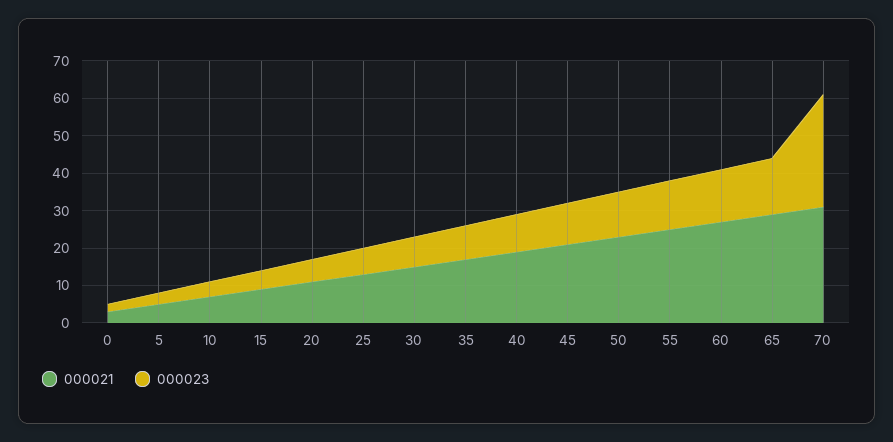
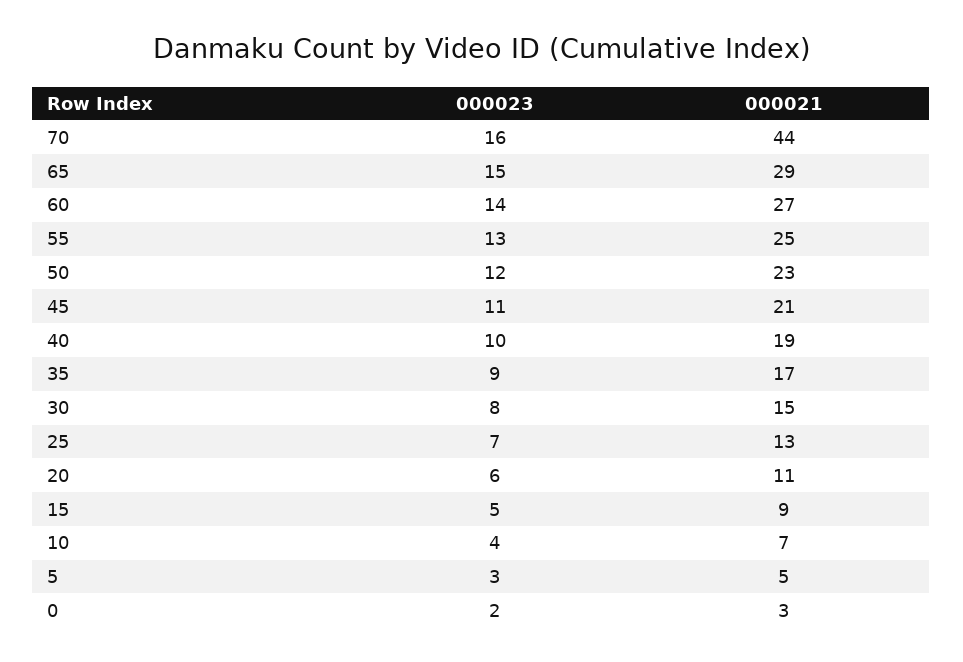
000021, 70: 30 -> 44
000023, 70: 30 -> 16

